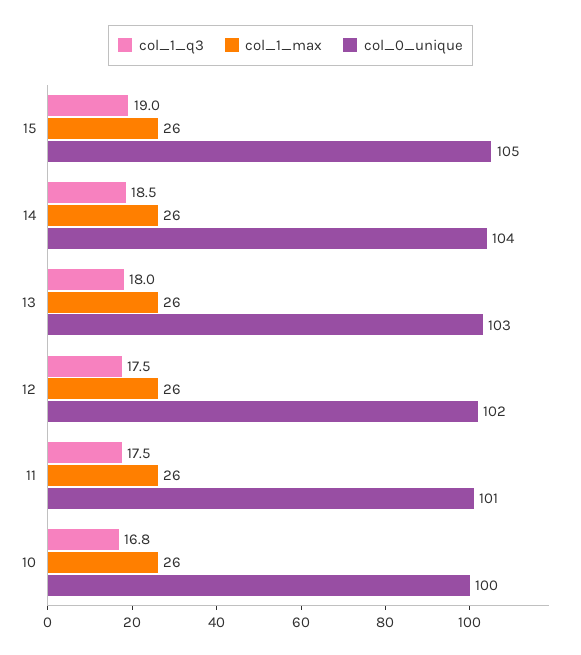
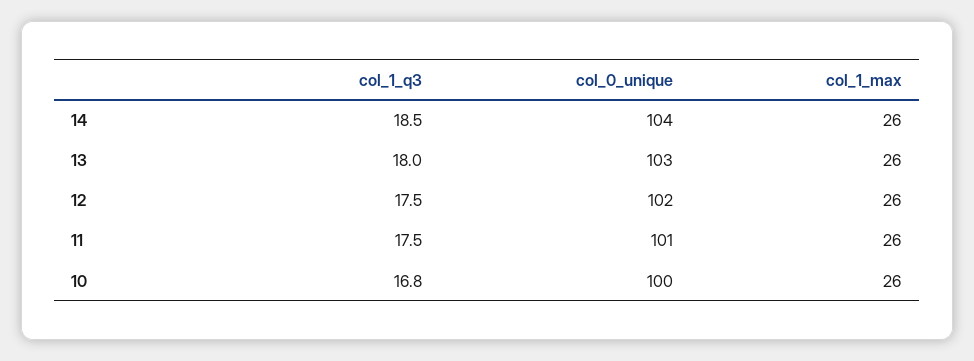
col_1_q3, 15: 19 -> none
col_1_max, 15: 26 -> none
col_0_unique, 15: 105 -> none

